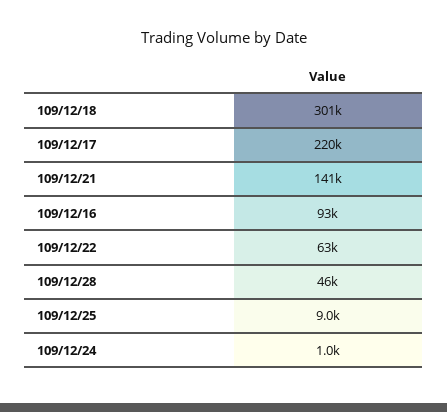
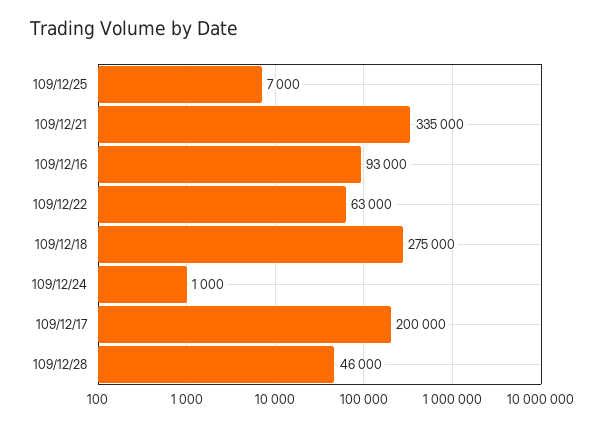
109/12/18: 301000 -> 275000
109/12/17: 220000 -> 200000
109/12/21: 141000 -> 335000
109/12/25: 9000 -> 7000

